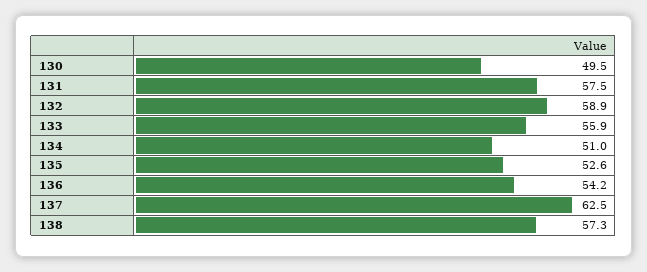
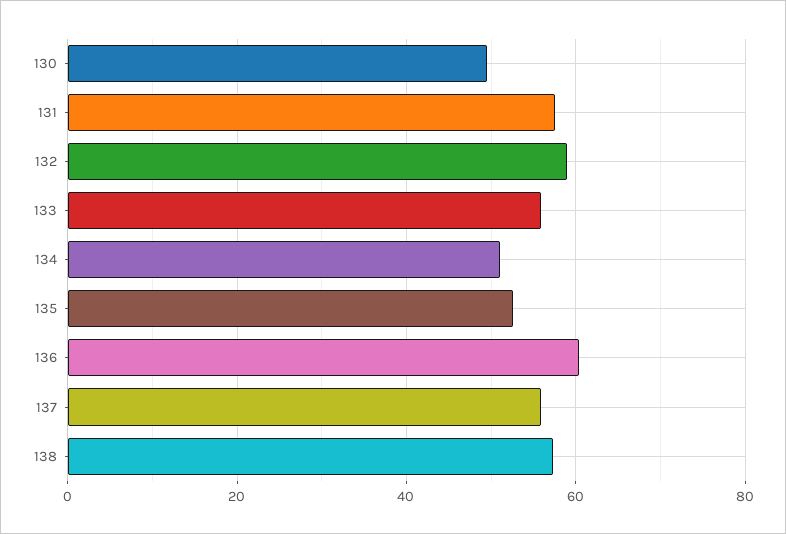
136: 54.2 -> 60
137: 62.5 -> 56

